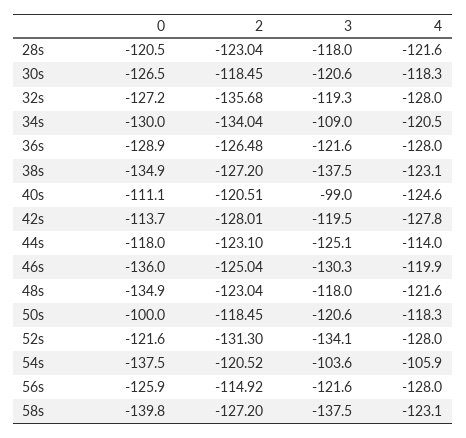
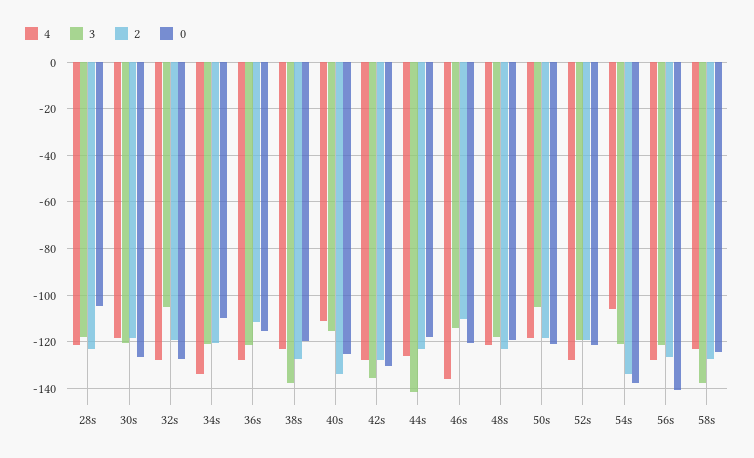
0, 28s: -120.5 -> -105
2, 32s: -135.68 -> -120
3, 32s: -119.3 -> -105
0, 34s: -130 -> -110
2, 34s: -134.04 -> -120
3, 34s: -109 -> -120
4, 34s: -120.5 -> -135
0, 36s: -128.9 -> -115
2, 36s: -126.48 -> -110
0, 38s: -134.9 -> -120
0, 40s: -111.1 -> -125
2, 40s: -120.51 -> -135
3, 40s: -99 -> -115
4, 40s: -124.6 -> -110
0, 42s: -113.7 -> -130
3, 42s: -119.5 -> -135
3, 44s: -125.1 -> -140
4, 44s: -114 -> -125
0, 46s: -136 -> -120
2, 46s: -125.04 -> -110
3, 46s: -130.3 -> -115
4, 46s: -119.9 -> -135
0, 48s: -134.9 -> -120
0, 50s: -100 -> -120
3, 50s: -120.6 -> -105
2, 52s: -131.3 -> -120
3, 52s: -134.1 -> -120
2, 54s: -120.52 -> -135
3, 54s: -103.6 -> -120
0, 56s: -125.9 -> -140
2, 56s: -114.92 -> -125
0, 58s: -139.8 -> -125

